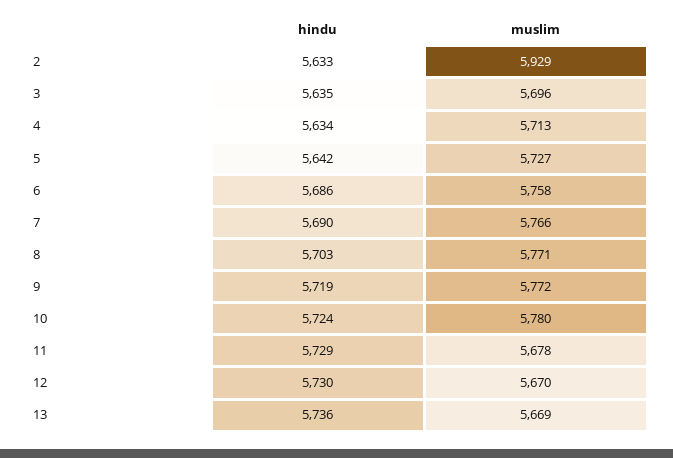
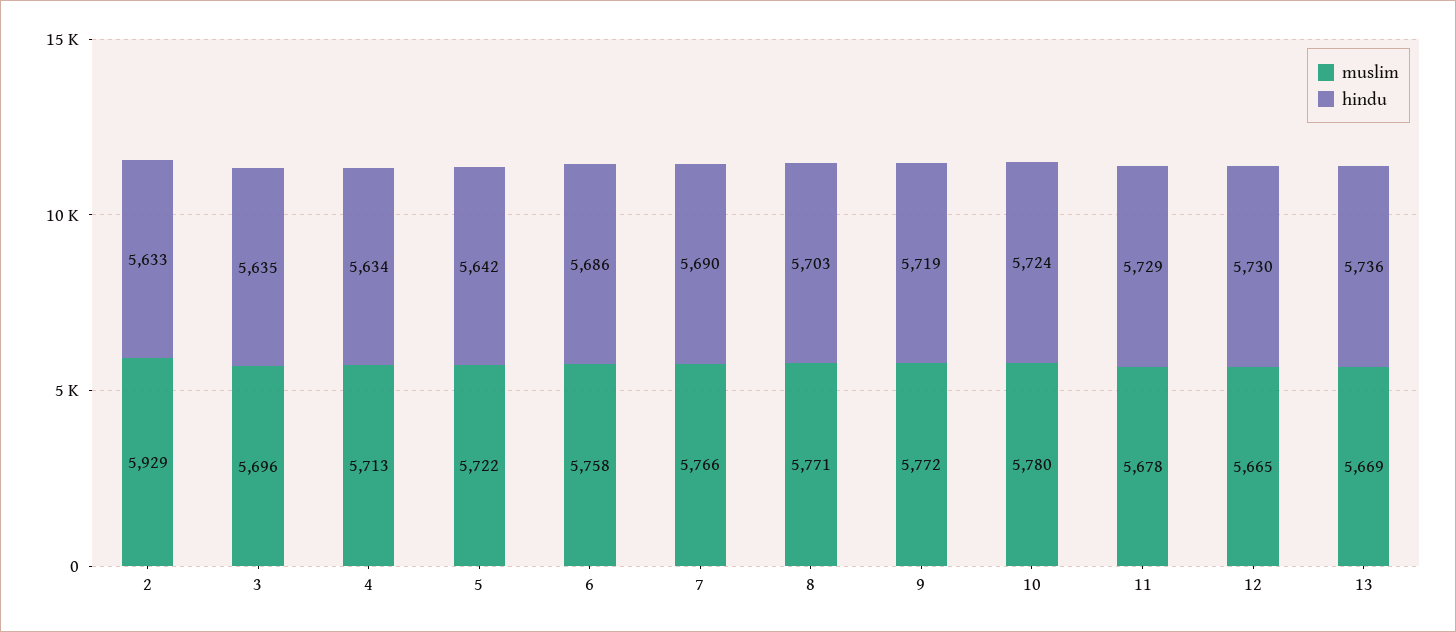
muslim, 5: 5727 -> 5722
muslim, 12: 5670 -> 5665

